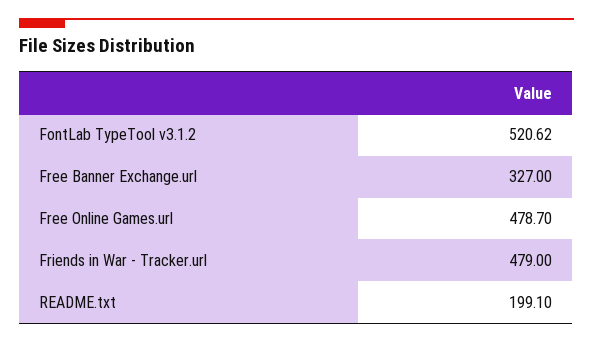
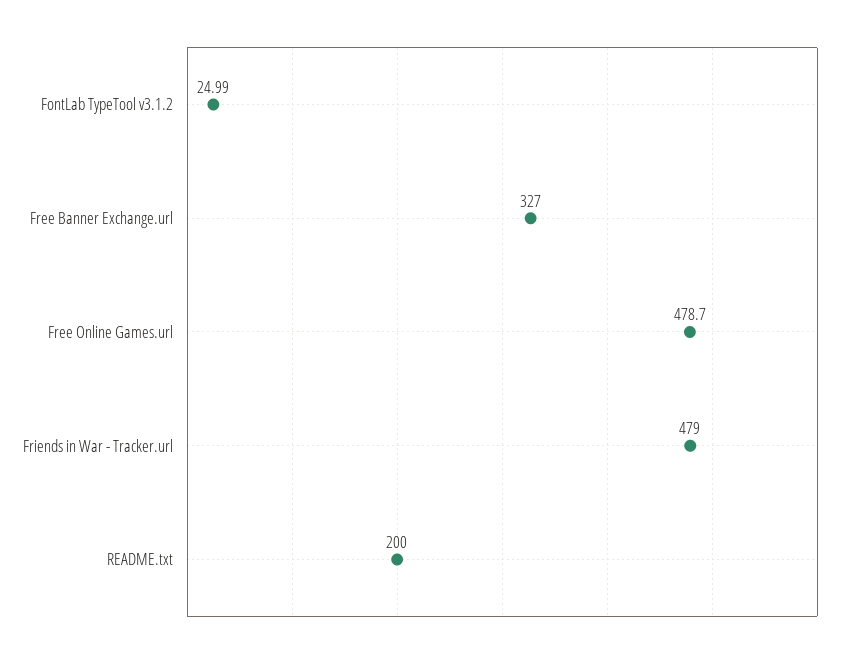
FontLab TypeTool v3.1.2: 520.62 -> 24.99
README.txt: 199.1 -> 200

